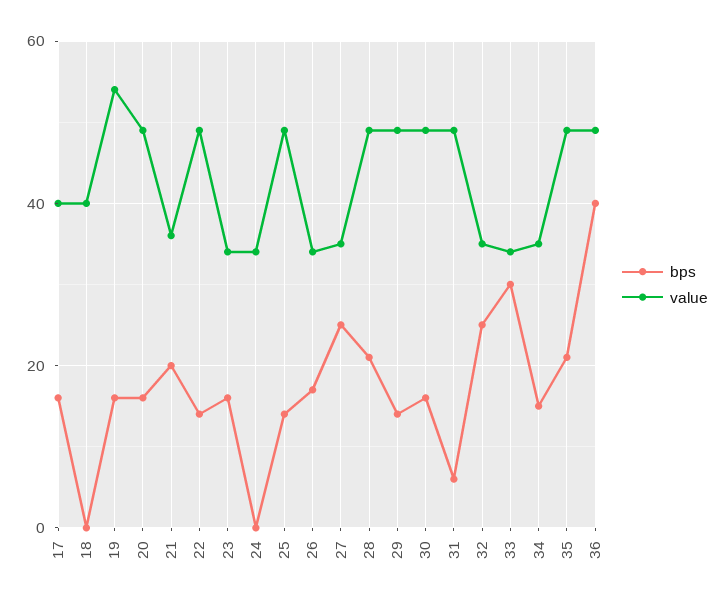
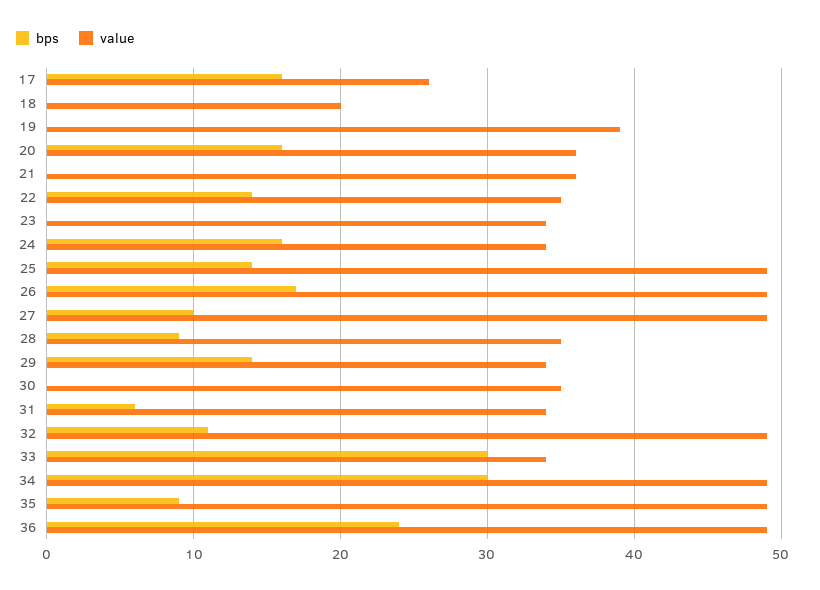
value, 17: 40 -> 26
value, 18: 40 -> 20
bps, 19: 15 -> 0
value, 19: 55 -> 39
value, 20: 50 -> 36
bps, 21: 20 -> 0
value, 22: 50 -> 35
bps, 23: 15 -> 0
bps, 24: 0 -> 16
value, 26: 35 -> 49
bps, 27: 25 -> 10
value, 27: 35 -> 49
bps, 28: 20 -> 9
value, 28: 50 -> 35
value, 29: 50 -> 34
bps, 30: 15 -> 0
value, 30: 50 -> 35
value, 31: 50 -> 34
bps, 32: 25 -> 11
value, 32: 35 -> 49
bps, 34: 15 -> 30
value, 34: 35 -> 49
bps, 35: 20 -> 9
bps, 36: 40 -> 24

